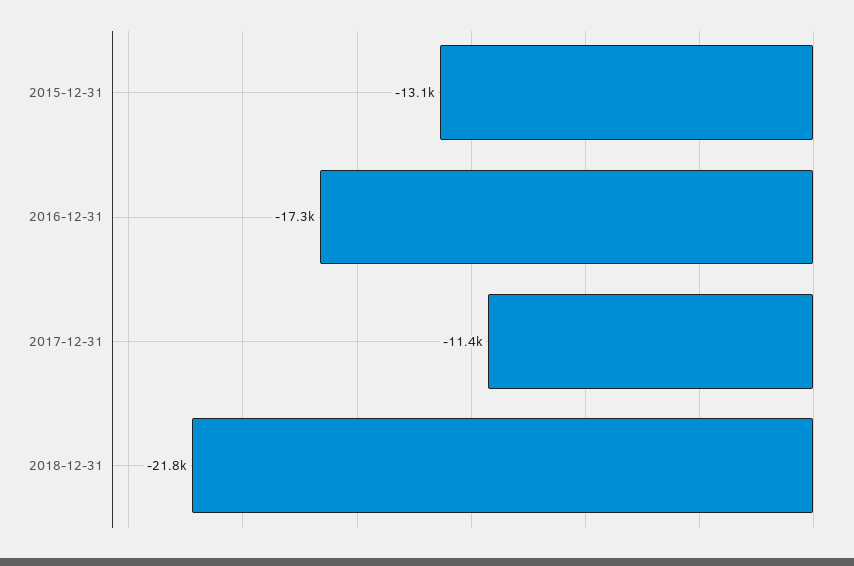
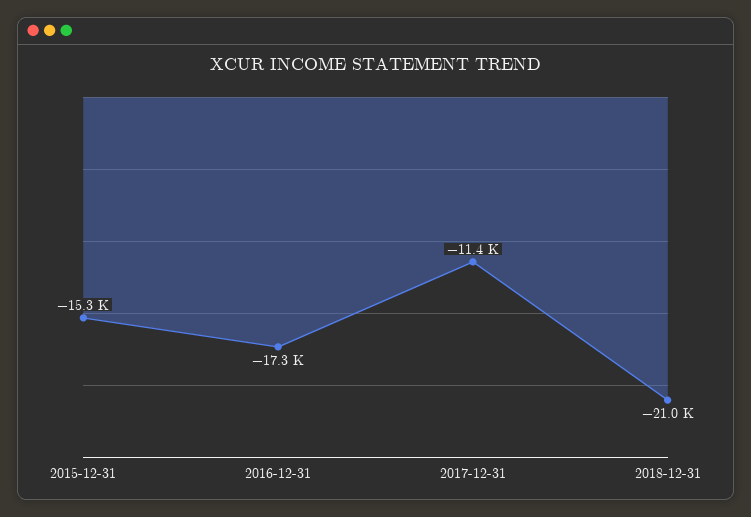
2015-12-31: -13100 -> -15300
2018-12-31: -21800 -> -21000

